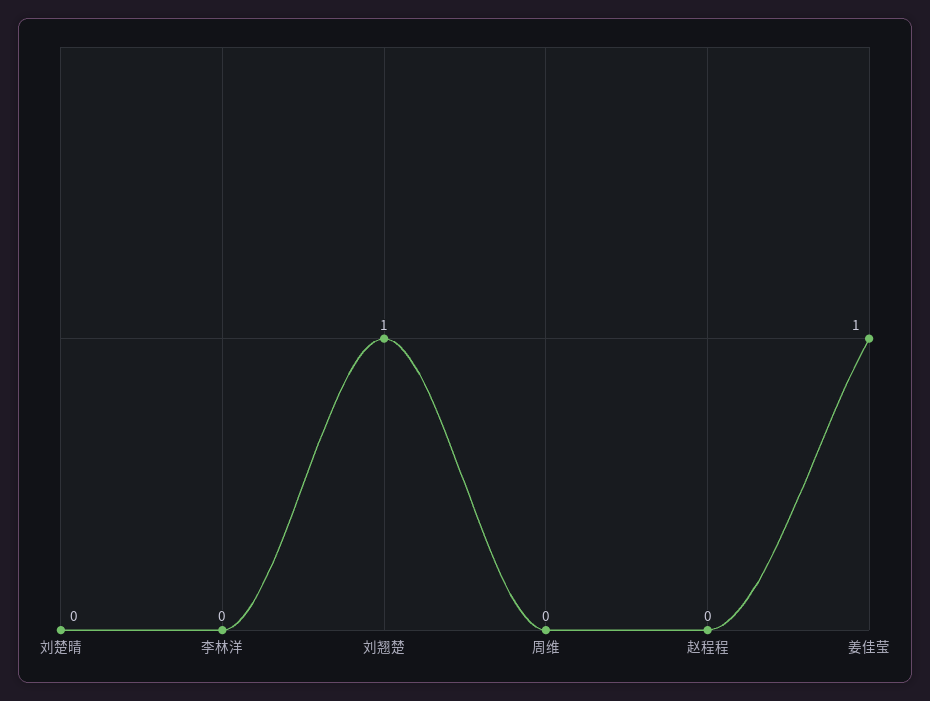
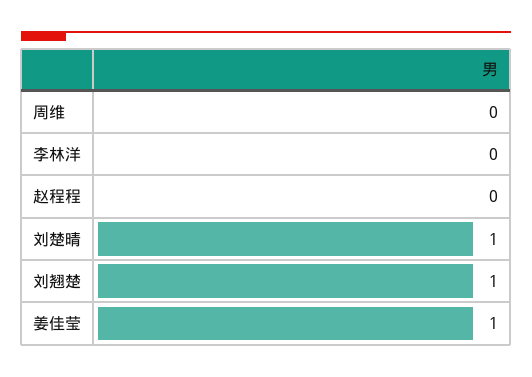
刘楚晴: 0 -> 1

